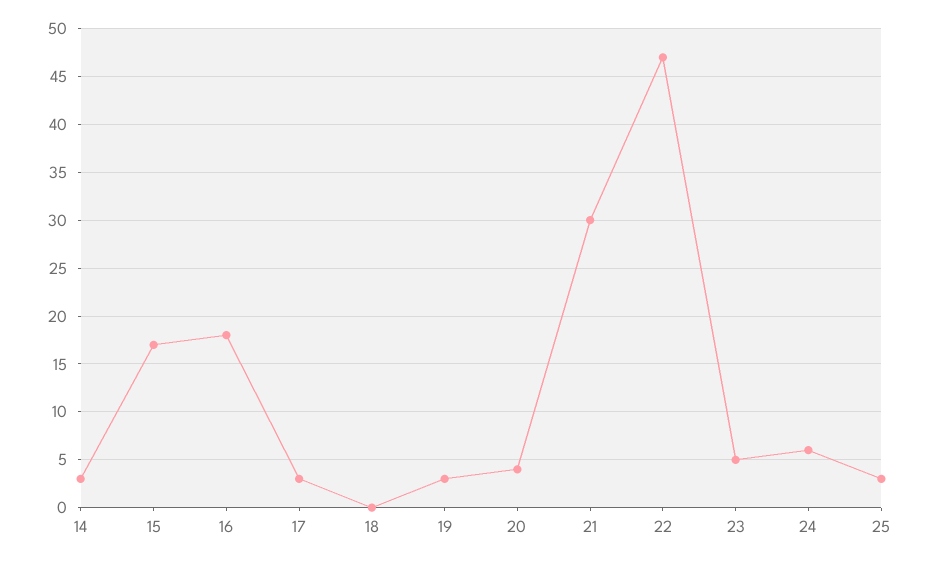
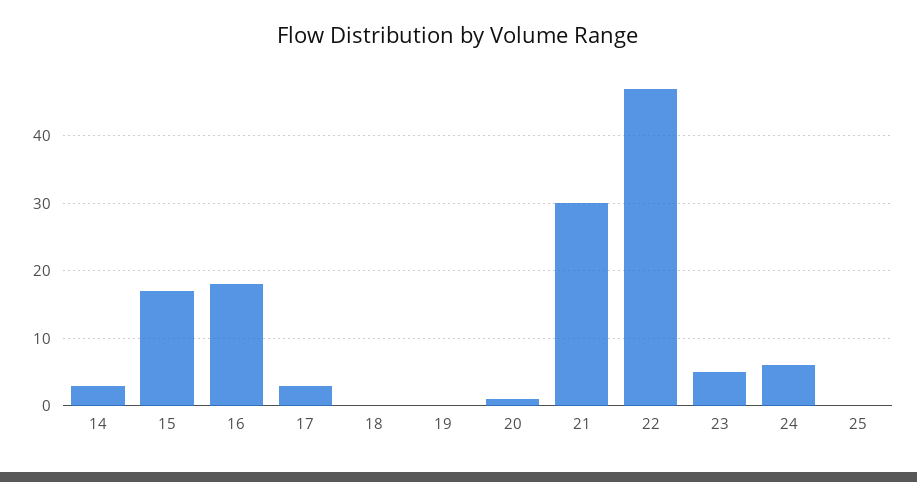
19: 3 -> 0
20: 4 -> 1
25: 3 -> 0

